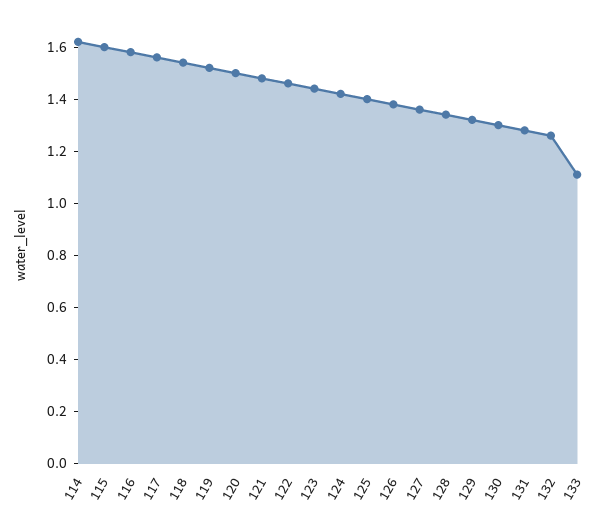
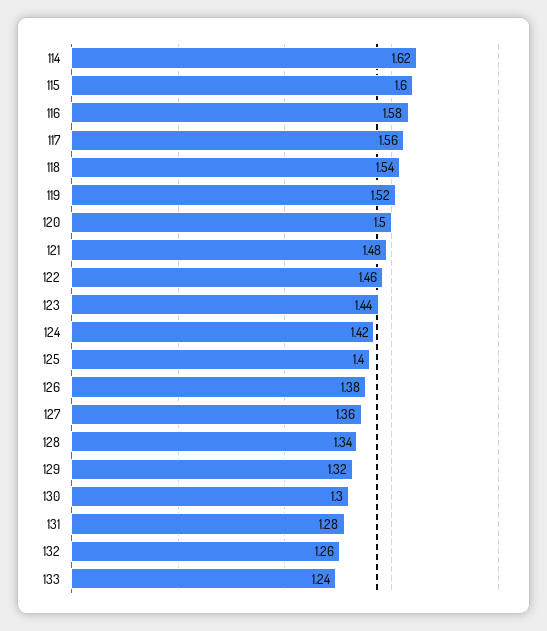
133: 1.1 -> 1.24

